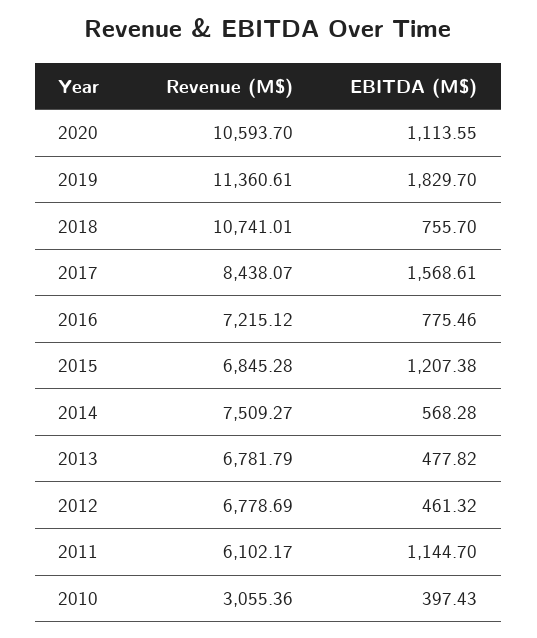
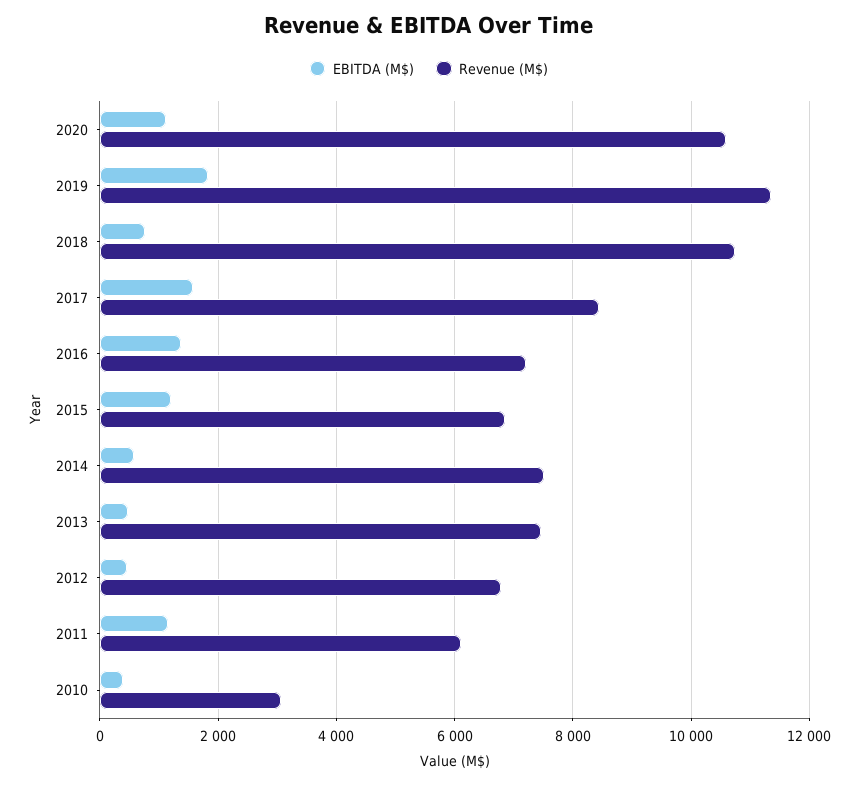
EBITDA (M$), 2016: 775.46 -> 1400
Revenue (M$), 2013: 6781.79 -> 7400

